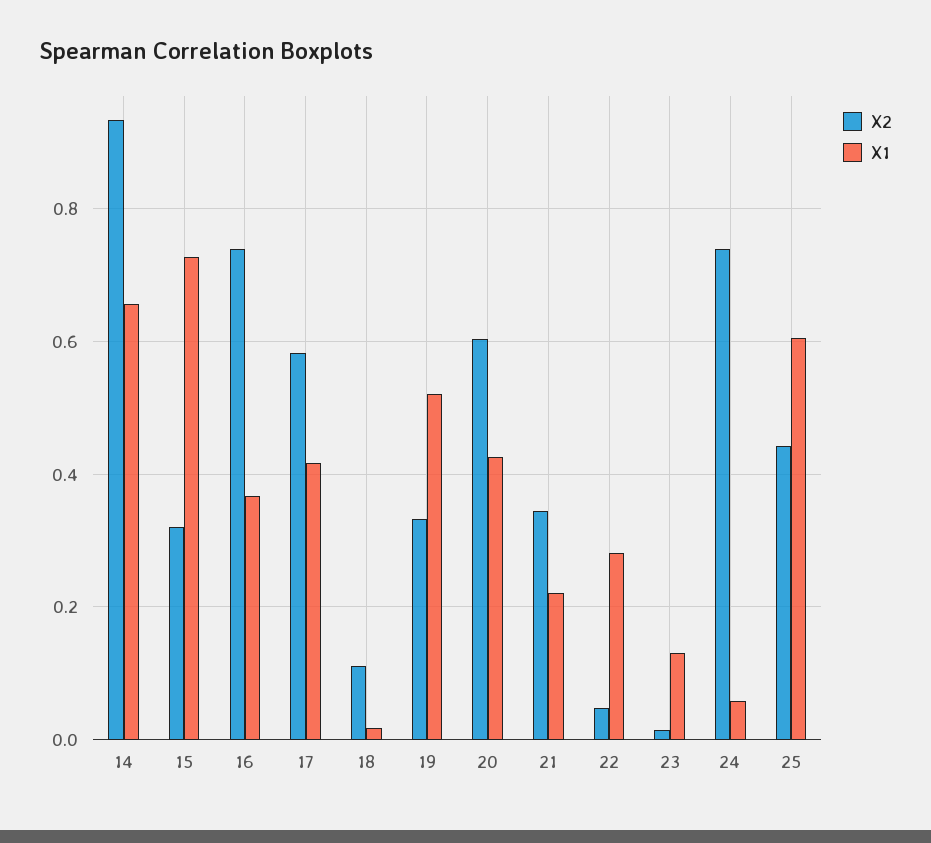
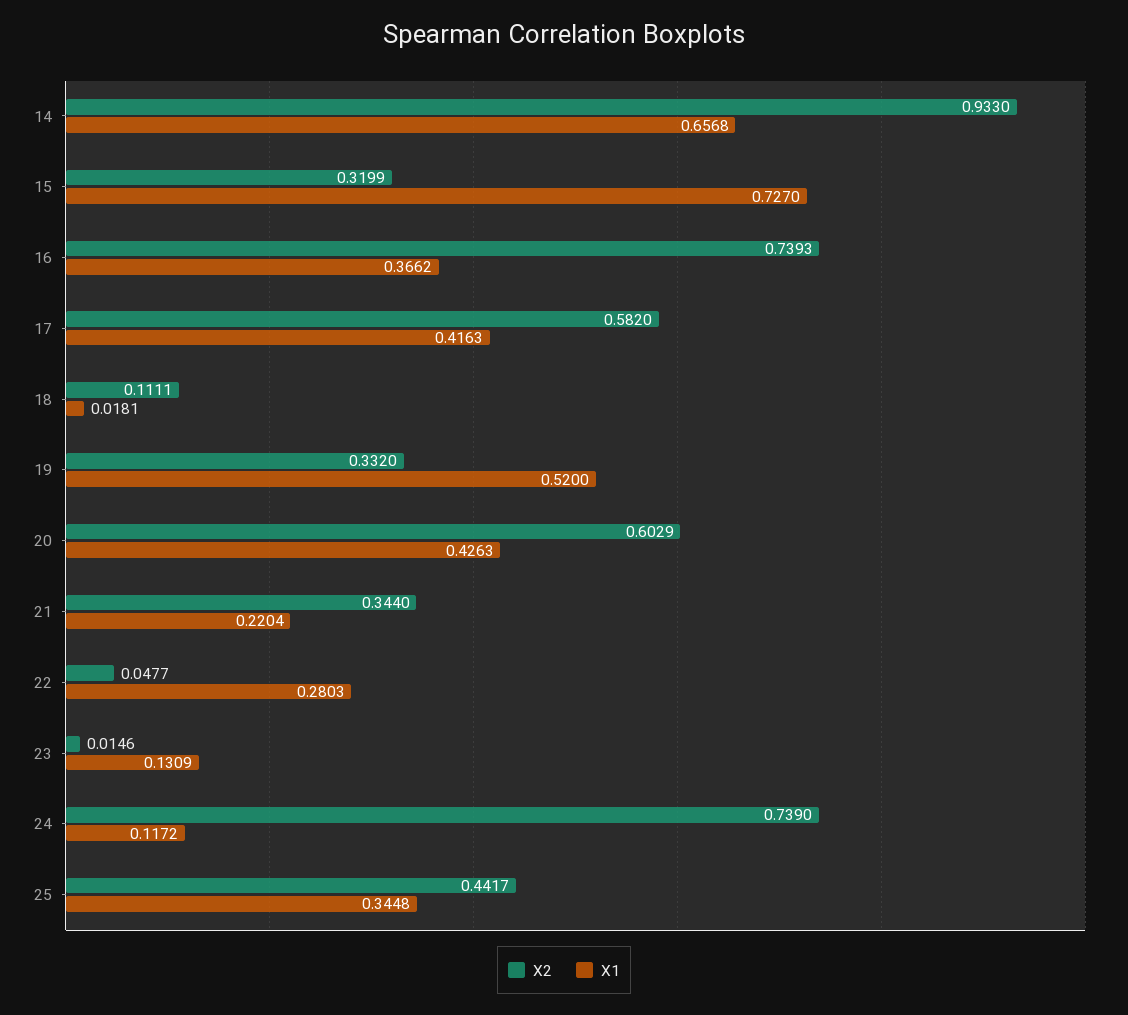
X1, 24: 0.06 -> 0.1172
X1, 25: 0.6 -> 0.3448

